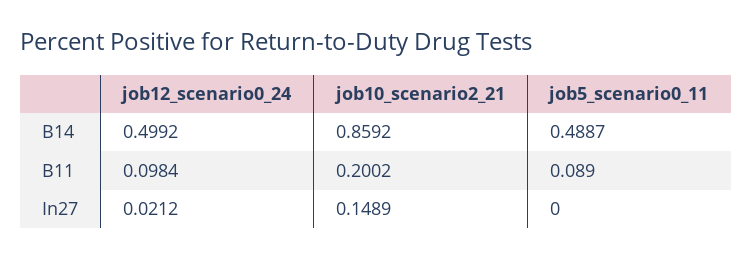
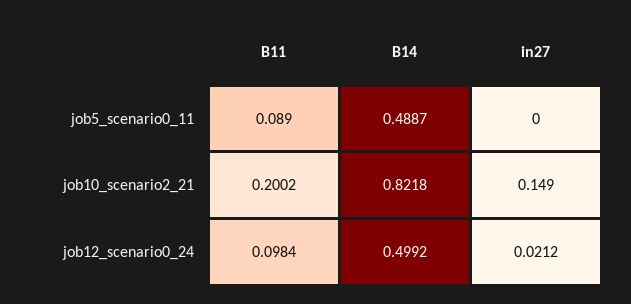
job10_scenario2_21, B14: 0.8592 -> 0.8218
job10_scenario2_21, In27: 0.1489 -> 0.149

